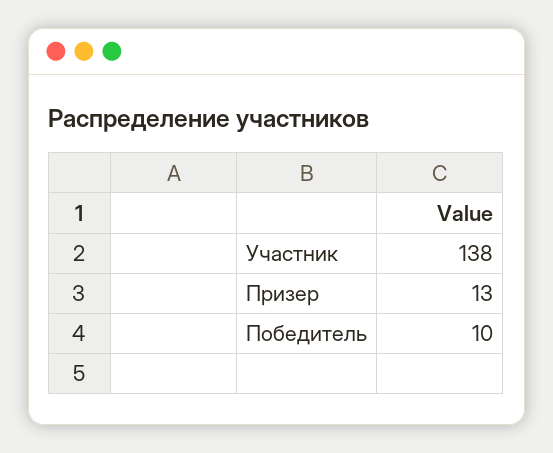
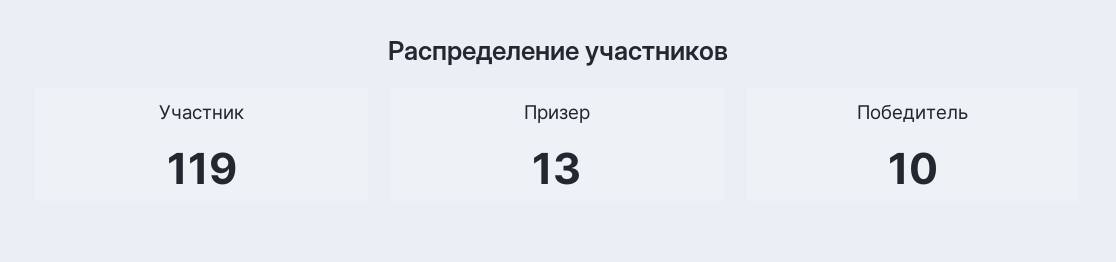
Участник: 138 -> 119

